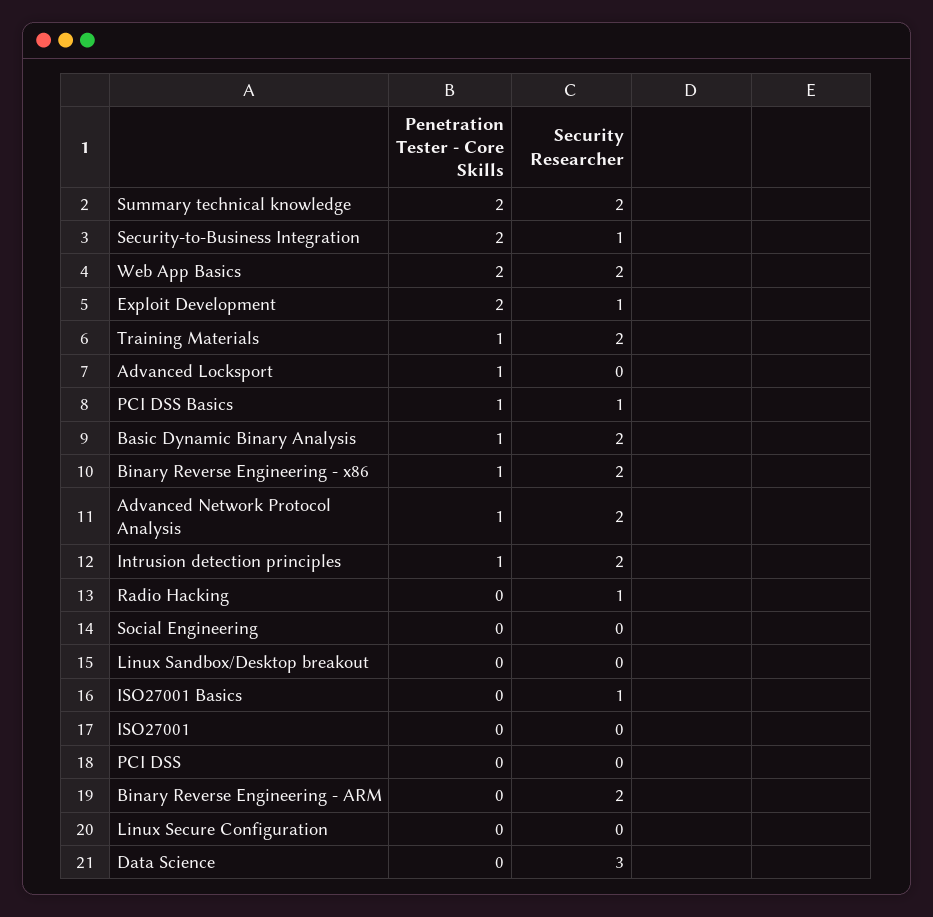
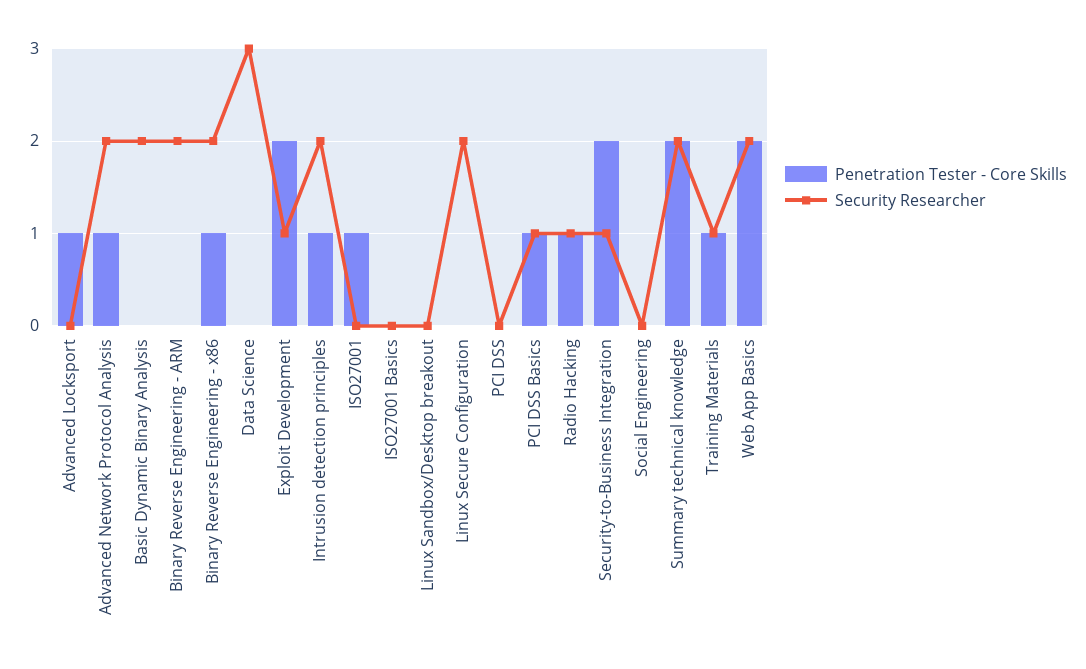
Security Researcher, Training Materials: 2 -> 1
Penetration Tester - Core Skills, Basic Dynamic Binary Analysis: 1 -> 0
Penetration Tester - Core Skills, Radio Hacking: 0 -> 1
Security Researcher, ISO27001 Basics: 1 -> 0
Penetration Tester - Core Skills, ISO27001: 0 -> 1
Security Researcher, Linux Secure Configuration: 0 -> 2

